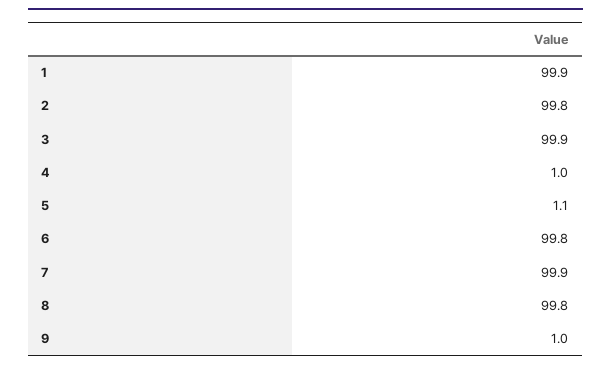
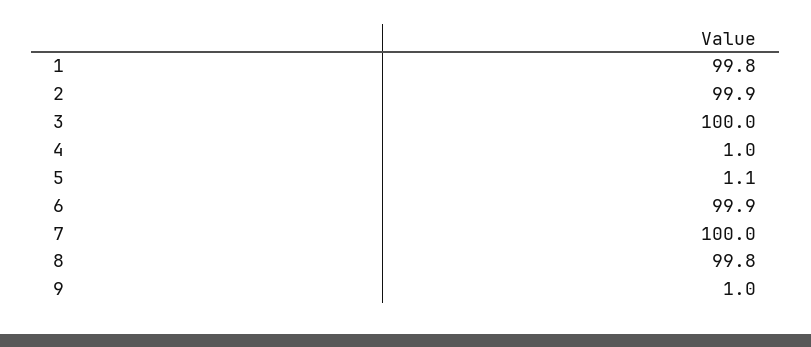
1: 99.9 -> 99.8
2: 99.8 -> 99.9
3: 99.9 -> 100
6: 99.8 -> 99.9
7: 99.9 -> 100

